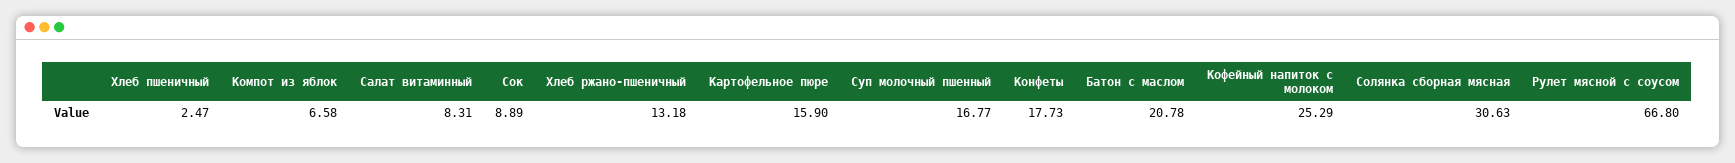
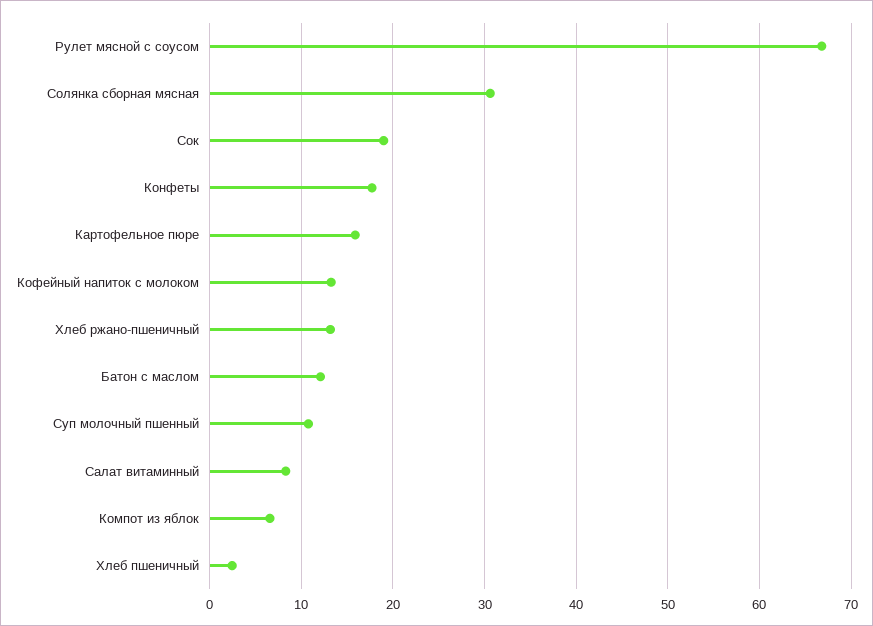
Сок: 8.89 -> 19
Суп молочный пшенный: 16.77 -> 11
Батон с маслом: 20.78 -> 12
Кофейный напиток с молоком: 25.29 -> 13

